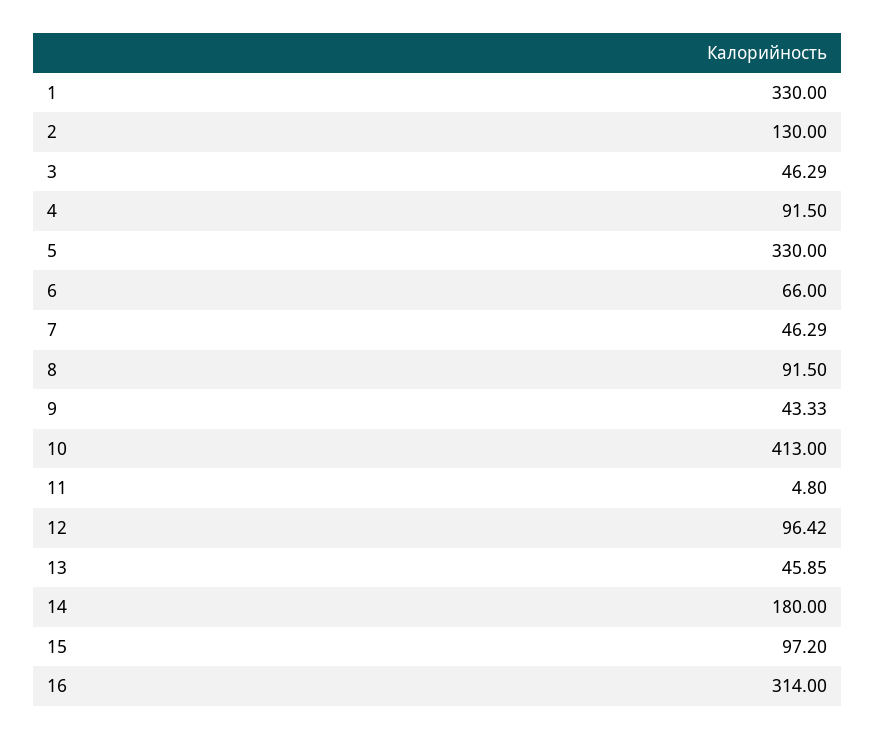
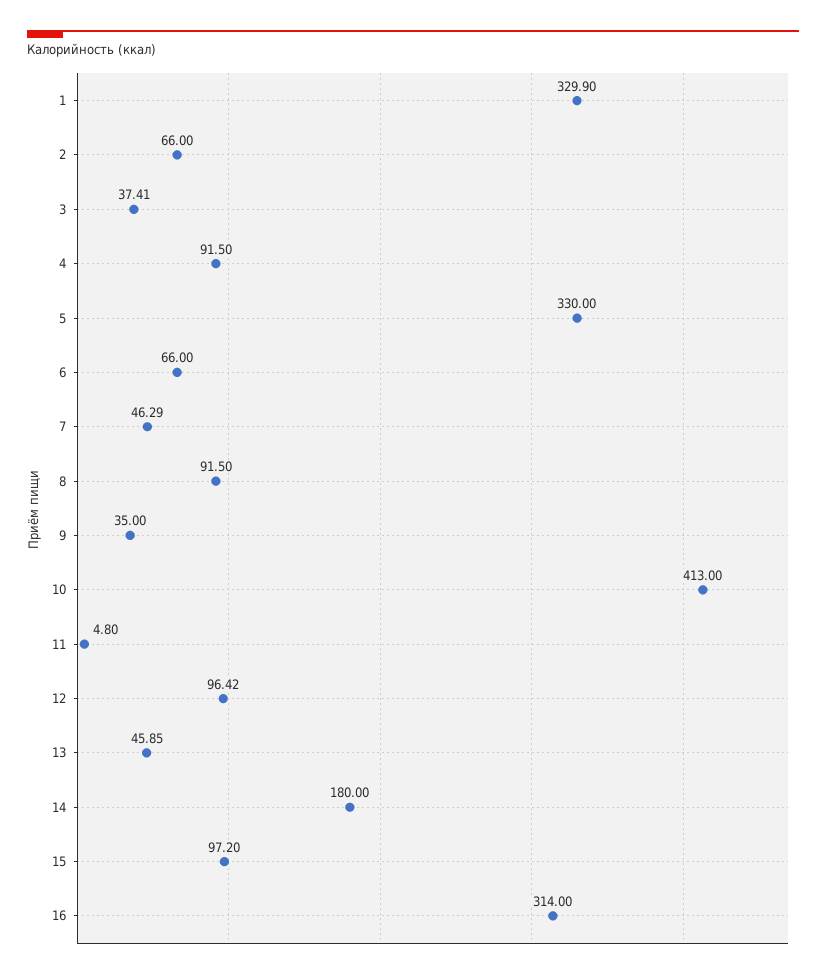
1: 330 -> 329.9
2: 130 -> 66
3: 46.29 -> 37.41
9: 43.33 -> 35

